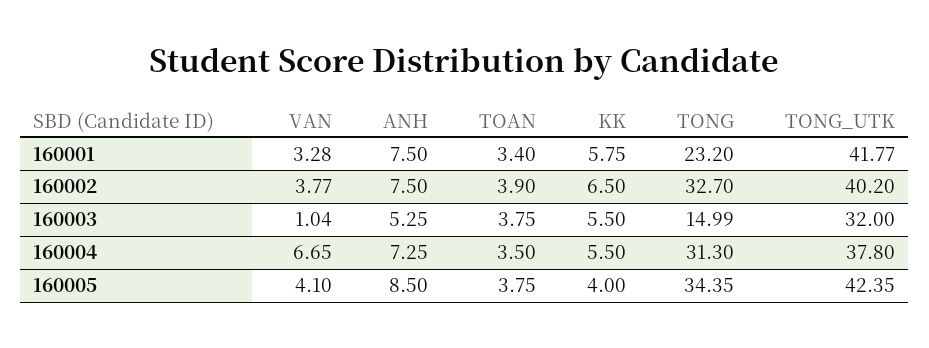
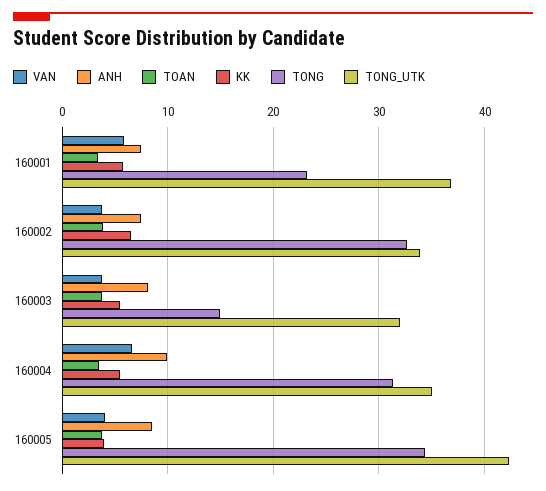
VAN, 160001: 3.28 -> 6
TONG_UTK, 160001: 41.77 -> 37
TONG_UTK, 160002: 40.2 -> 34
VAN, 160003: 1.04 -> 4
ANH, 160003: 5.25 -> 8
ANH, 160004: 7.25 -> 10
TONG_UTK, 160004: 37.8 -> 35

